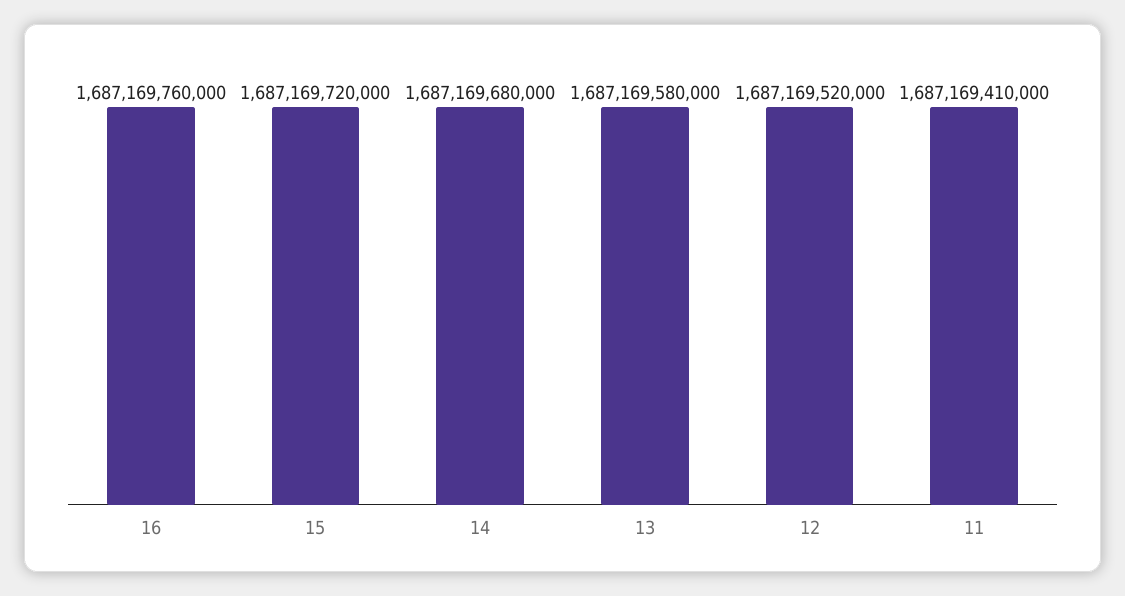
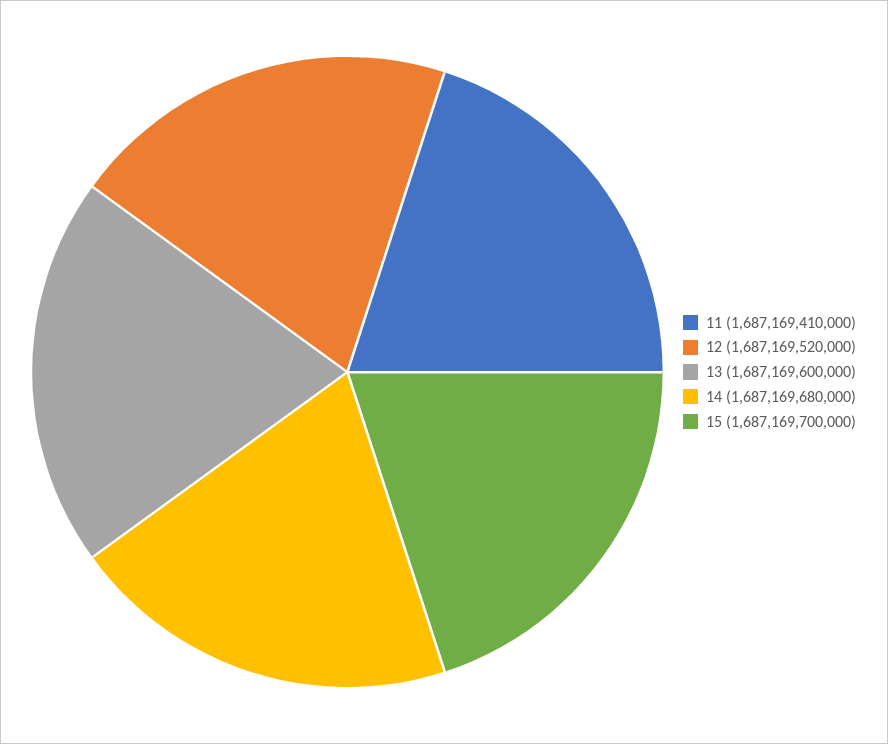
16: 1687169760000 -> none
15: 1687169720000 -> 1687169700000
13: 1687169580000 -> 1687169600000

